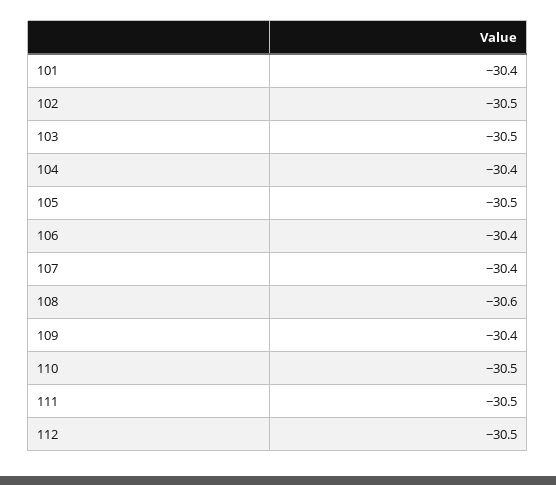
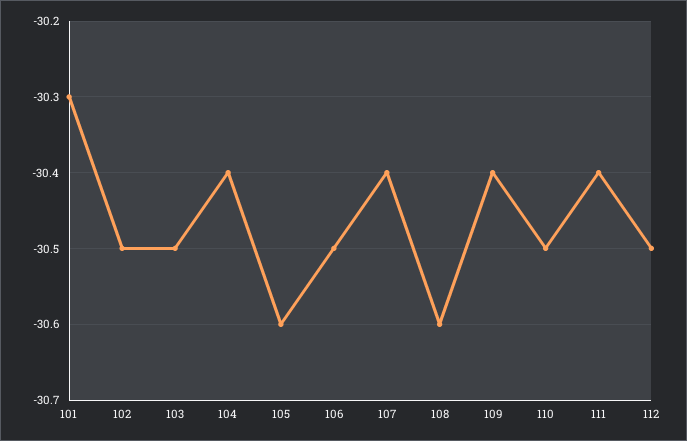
101: -30.4 -> -30.3
105: -30.5 -> -30.6
106: -30.4 -> -30.5
111: -30.5 -> -30.4

